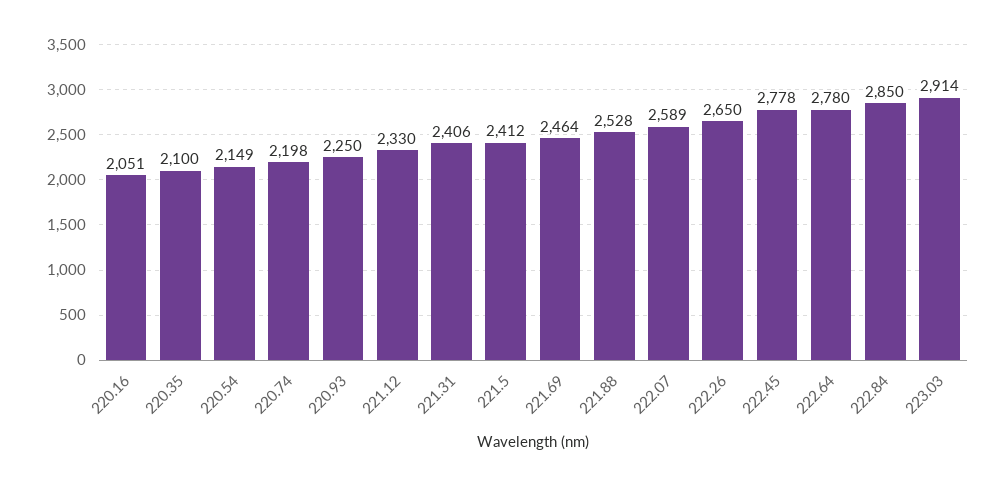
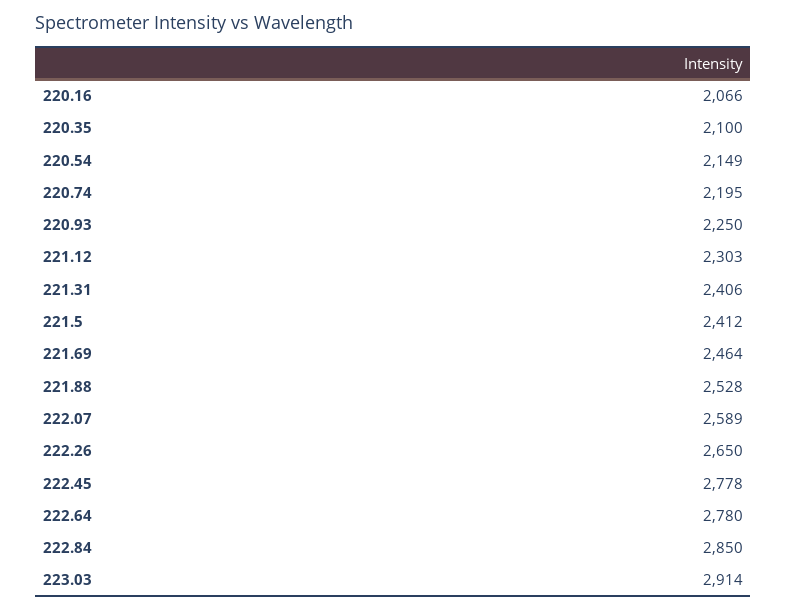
220.16: 2051 -> 2066
220.74: 2198 -> 2195
221.12: 2330 -> 2303

